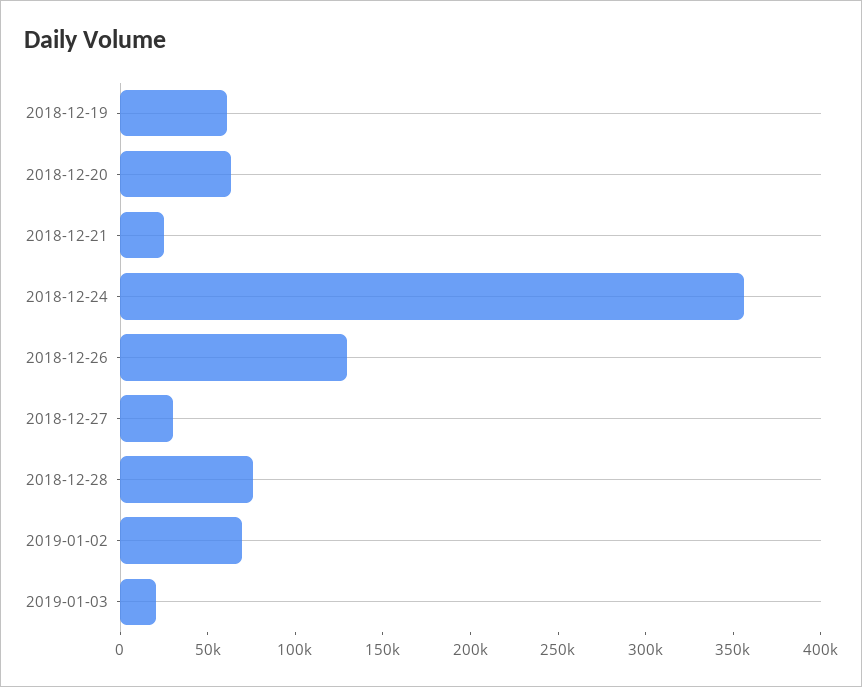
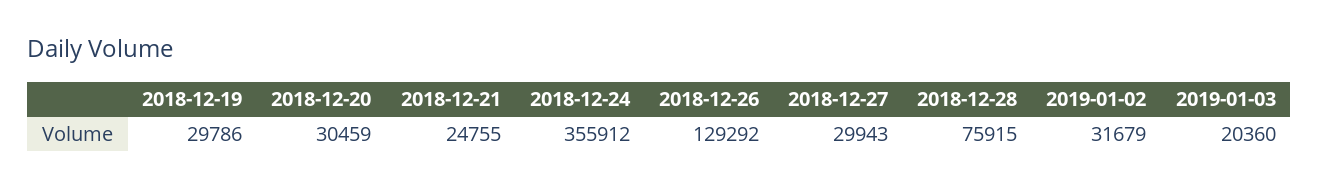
2018-12-19: 60000 -> 29786
2018-12-20: 60000 -> 30459
2019-01-02: 70000 -> 31679

